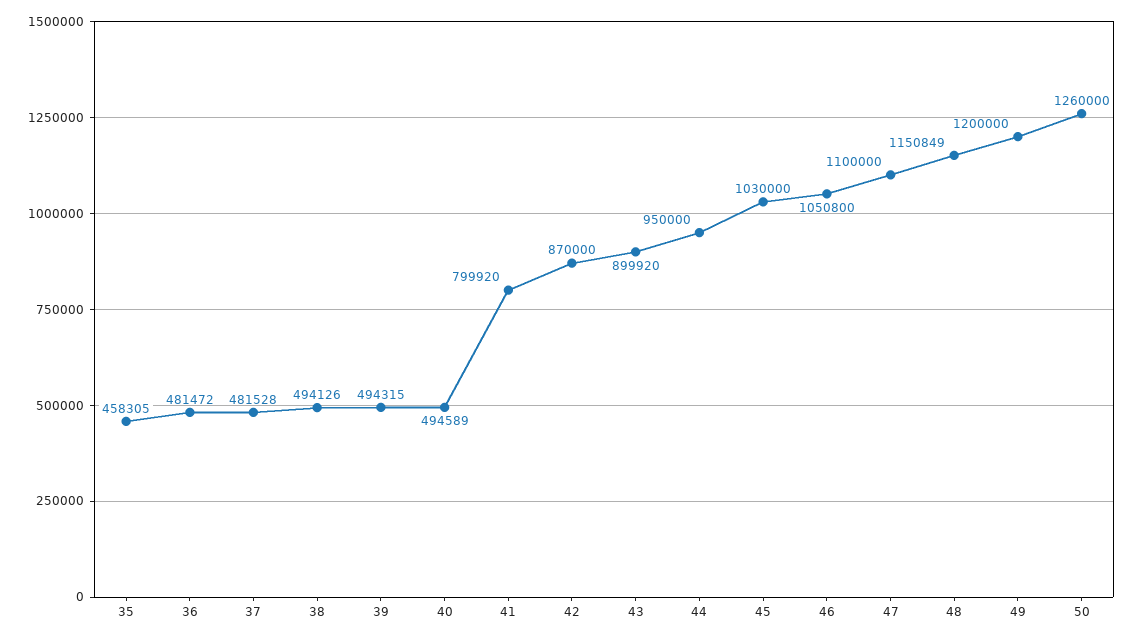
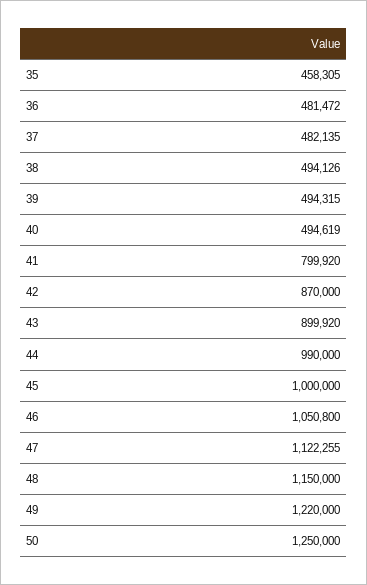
37: 481528 -> 482135
40: 494589 -> 494619
44: 950000 -> 990000
45: 1030000 -> 1000000
47: 1100000 -> 1122255
48: 1150849 -> 1150000
49: 1200000 -> 1220000
50: 1260000 -> 1250000

